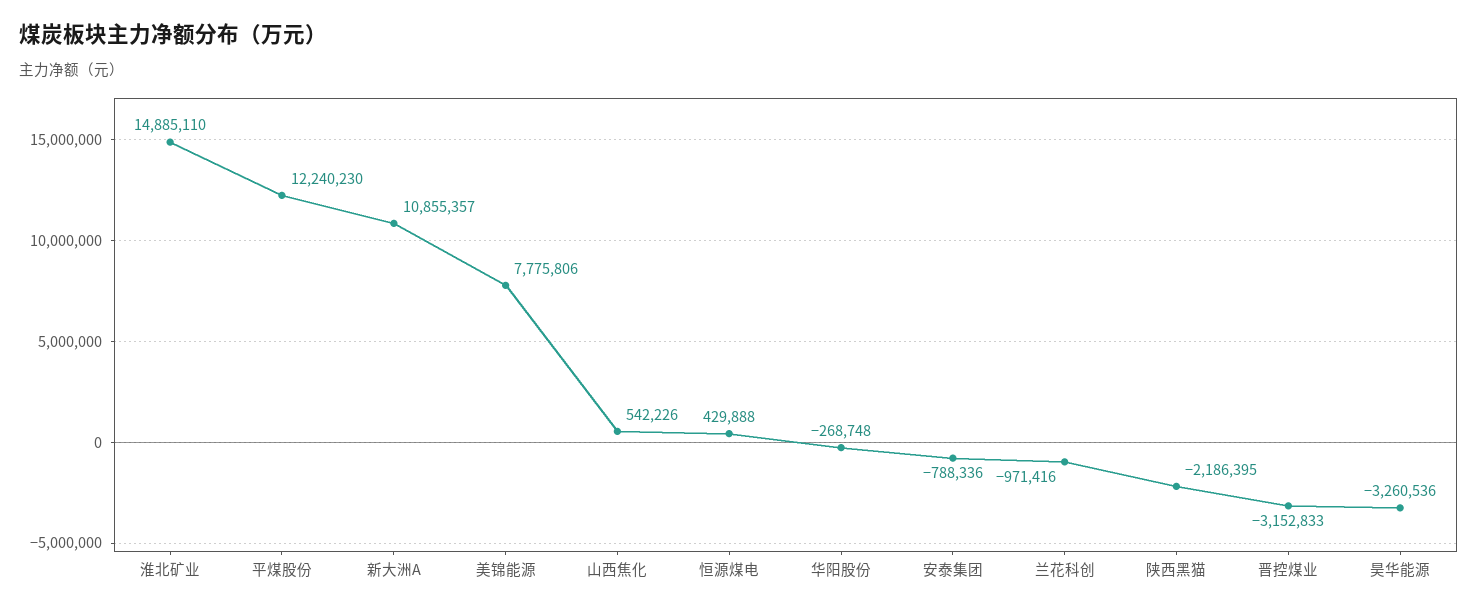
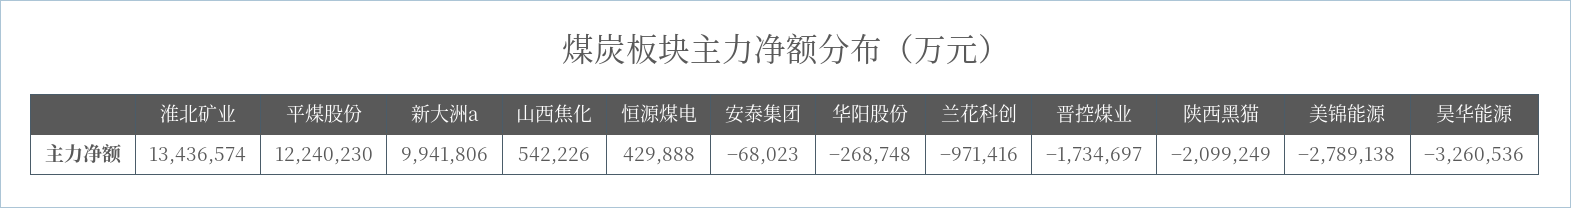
淮北矿业: 14885110 -> 13436574
新大洲A: 10855357 -> 9941806
美锦能源: 7775806 -> -2789138
安泰集团: -788336 -> -68023
陕西黑猫: -2186395 -> -2099249
晋控煤业: -3152833 -> -1734697

